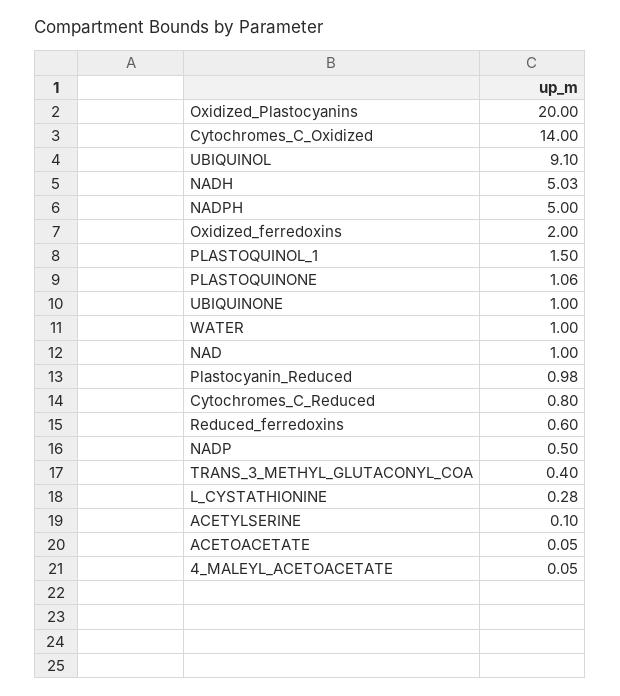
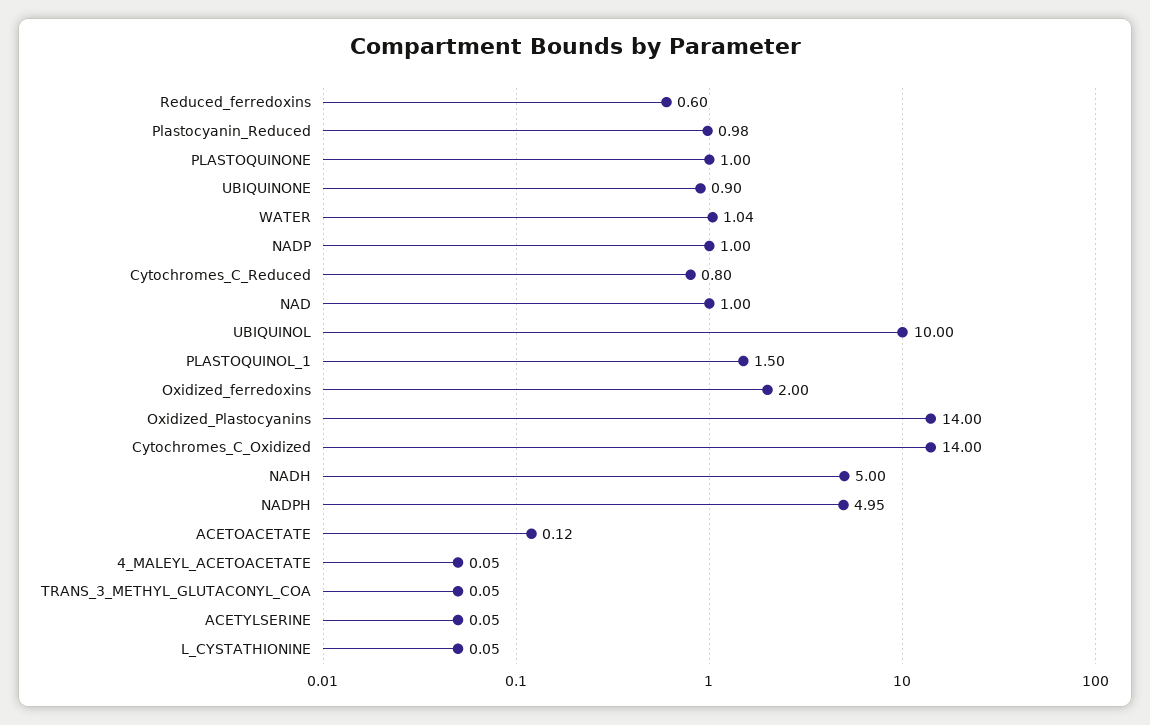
Oxidized_Plastocyanins: 20 -> 14
UBIQUINOL: 9.1 -> 10
NADH: 5.03 -> 5
NADPH: 5 -> 4.95
PLASTOQUINONE: 1.06 -> 1
UBIQUINONE: 1 -> 0.9
WATER: 1 -> 1.04
NADP: 0.5 -> 1
TRANS_3_METHYL_GLUTACONYL_COA: 0.4 -> 0.05
L_CYSTATHIONINE: 0.28 -> 0.05
ACETYLSERINE: 0.1 -> 0.05
ACETOACETATE: 0.05 -> 0.12

